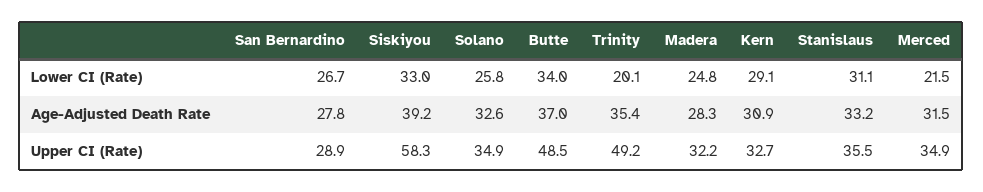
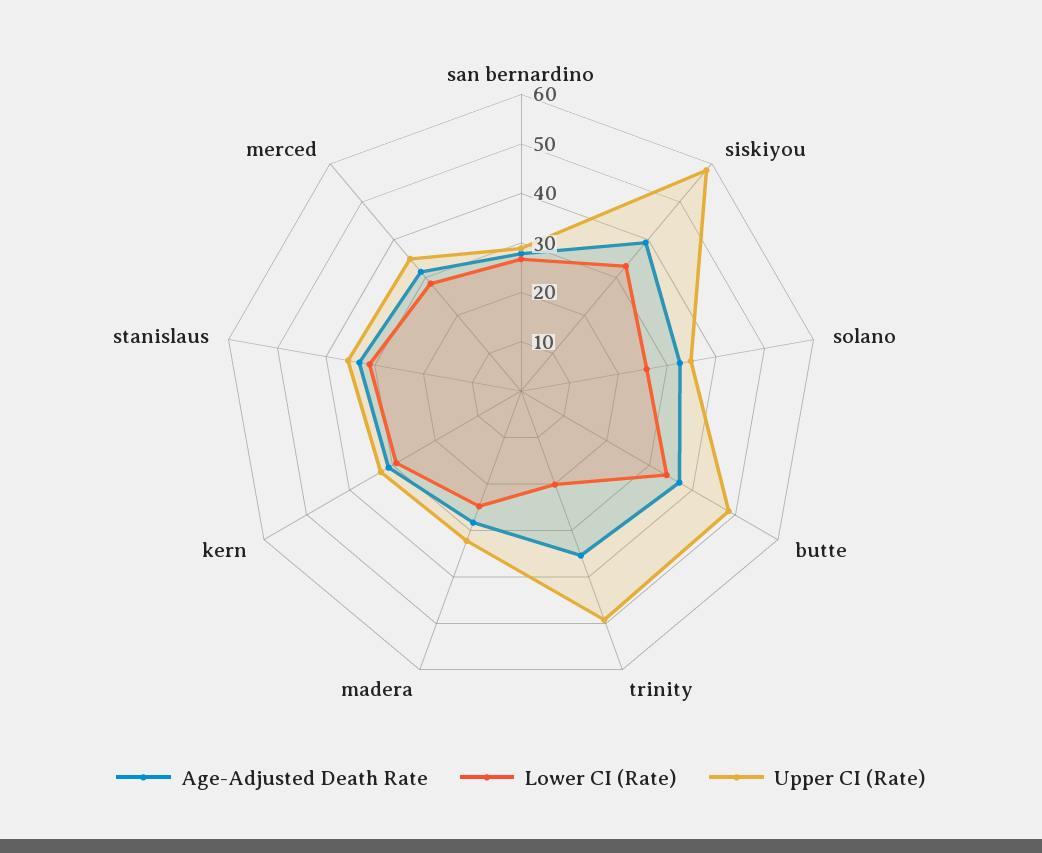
Lower CI (Rate), Merced: 21.5 -> 28

